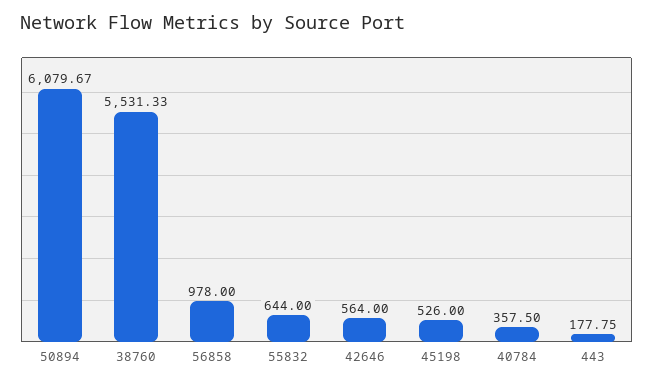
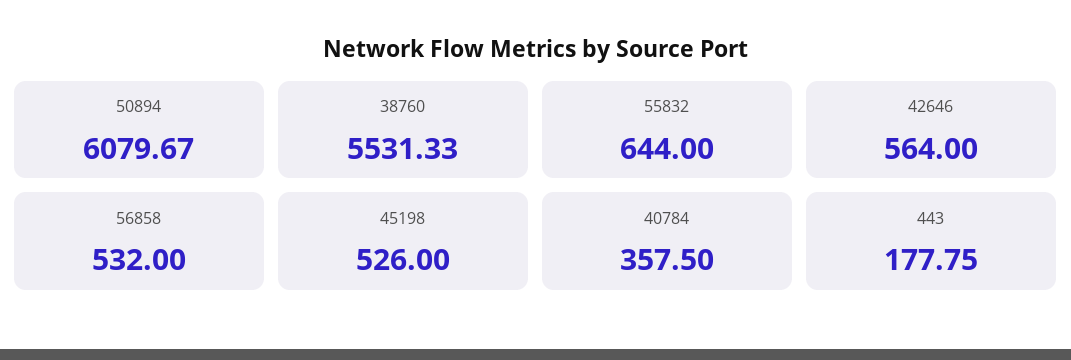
56858: 978 -> 532

